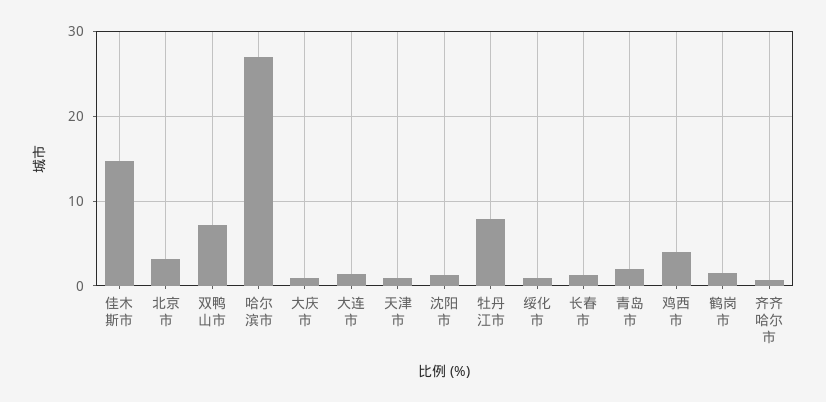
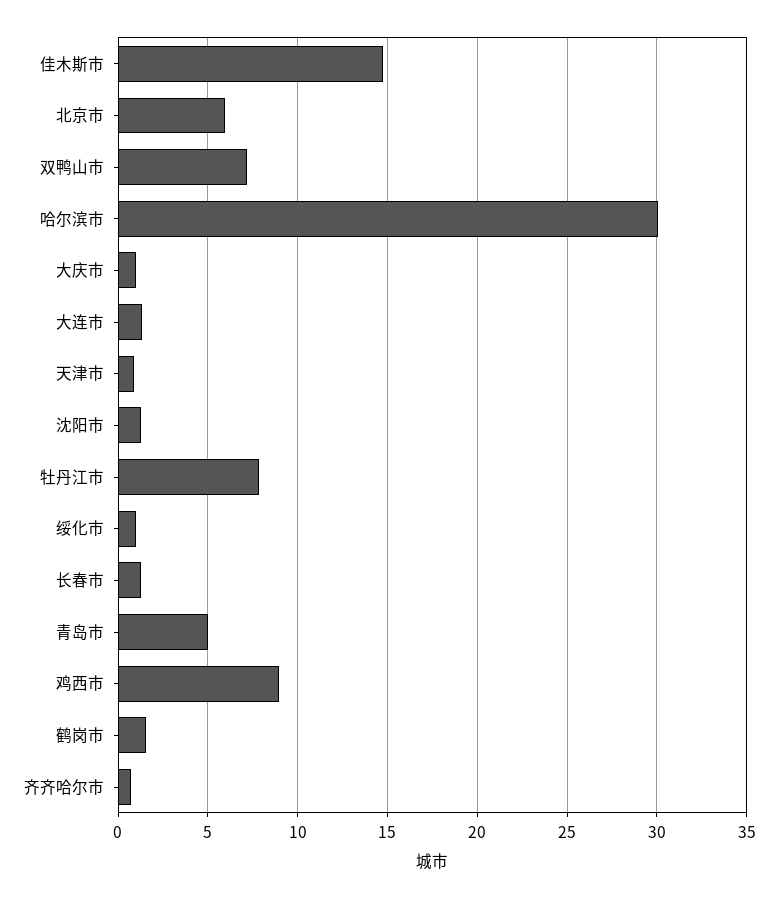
北京市: 3 -> 6
哈尔滨市: 27 -> 30
青岛市: 2 -> 5
鸡西市: 4 -> 9

